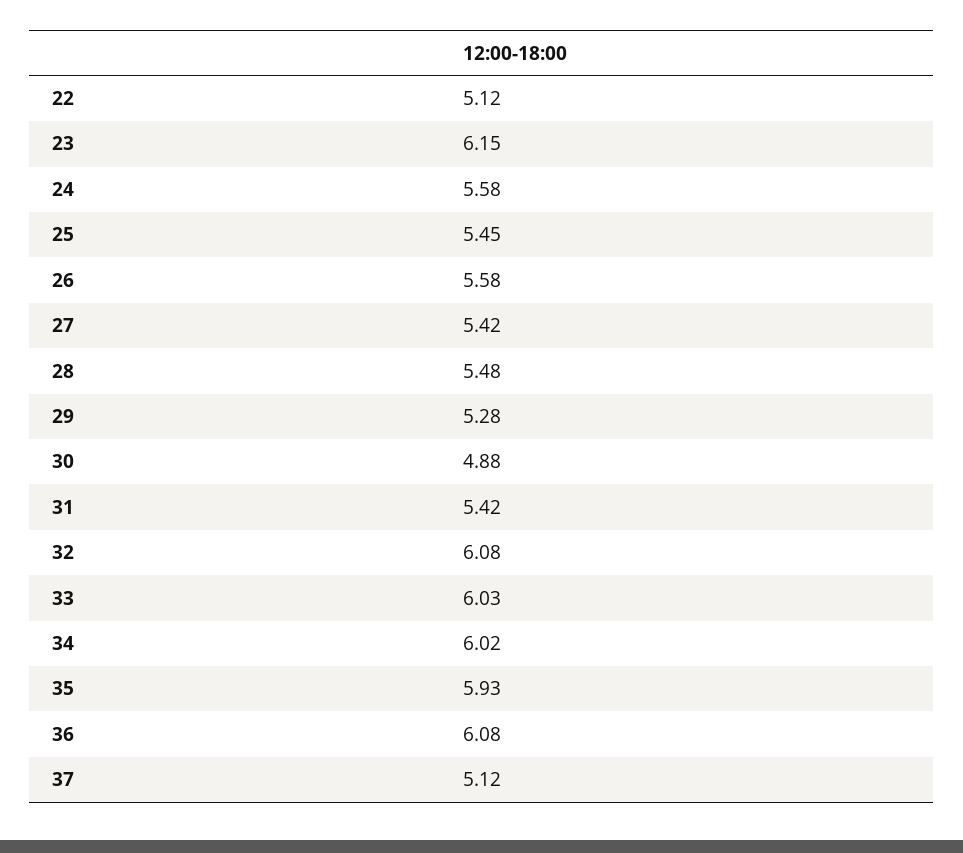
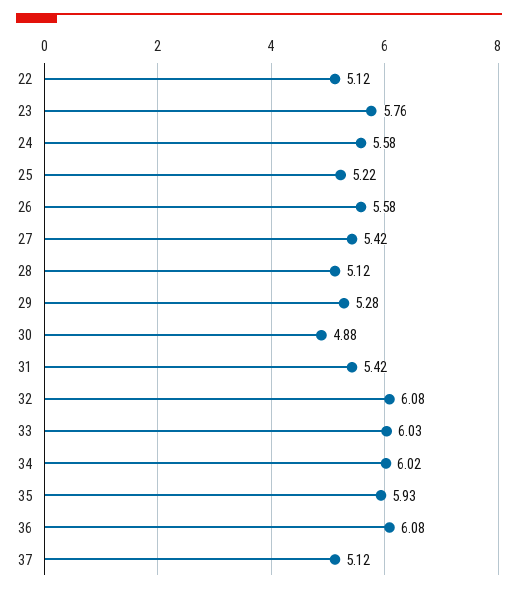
23: 6.15 -> 5.76
25: 5.45 -> 5.22
28: 5.48 -> 5.12

